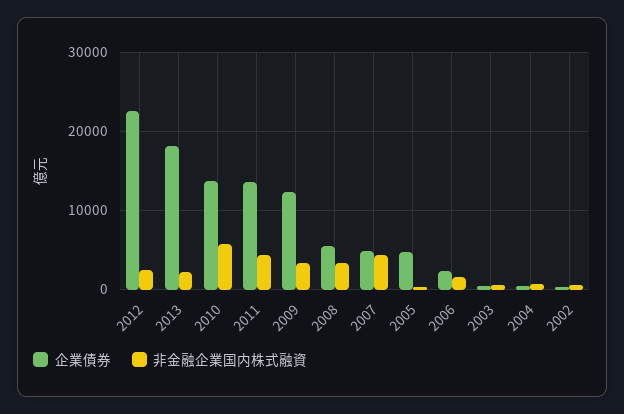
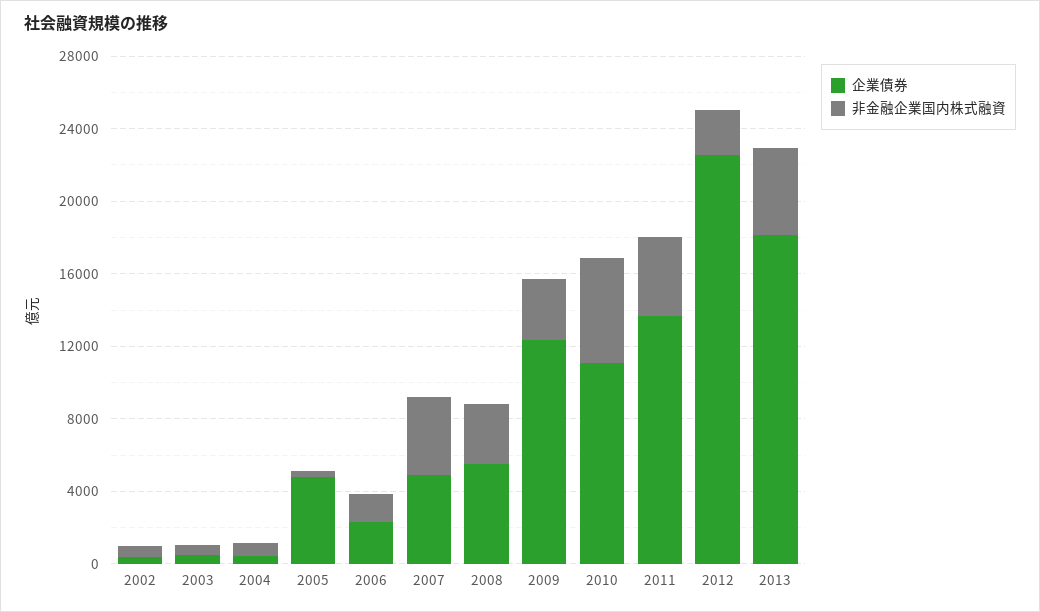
非金融企業国内株式融資, 2013: 2000 -> 5000
企業債券, 2010: 14000 -> 11000

